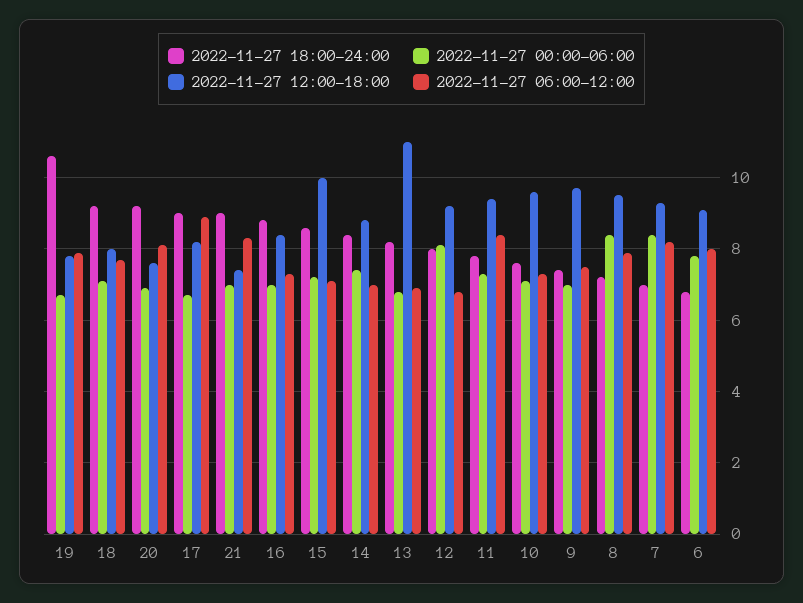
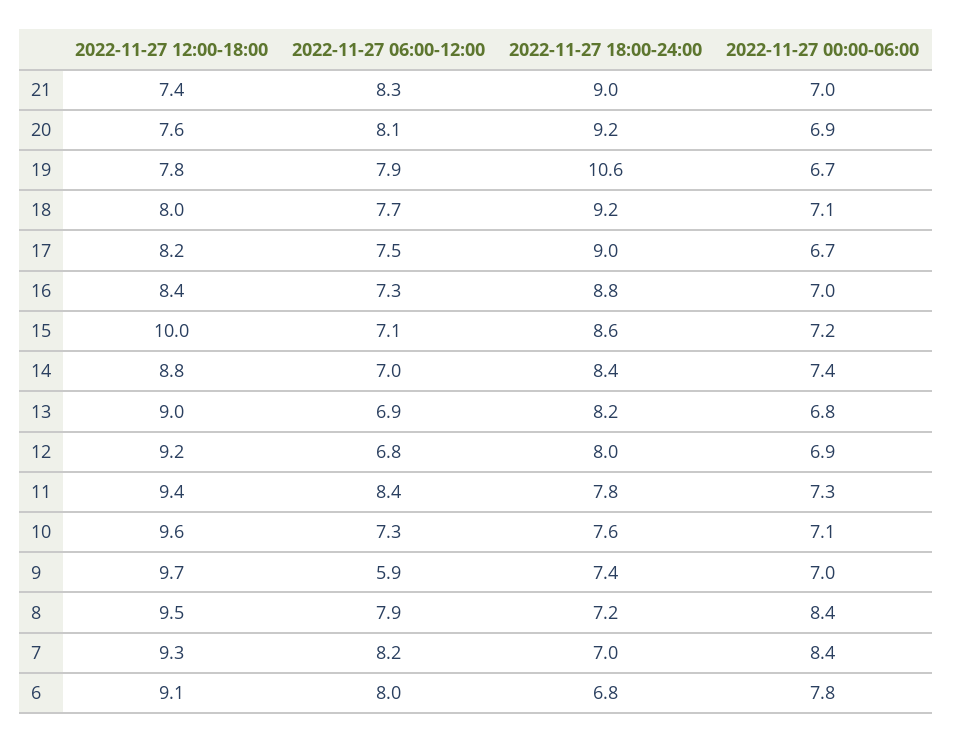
2022-11-27 06:00-12:00, 17: 9 -> 7.5
2022-11-27 12:00-18:00, 13: 11 -> 9
2022-11-27 00:00-06:00, 12: 8 -> 6.9
2022-11-27 06:00-12:00, 9: 7.5 -> 5.9

